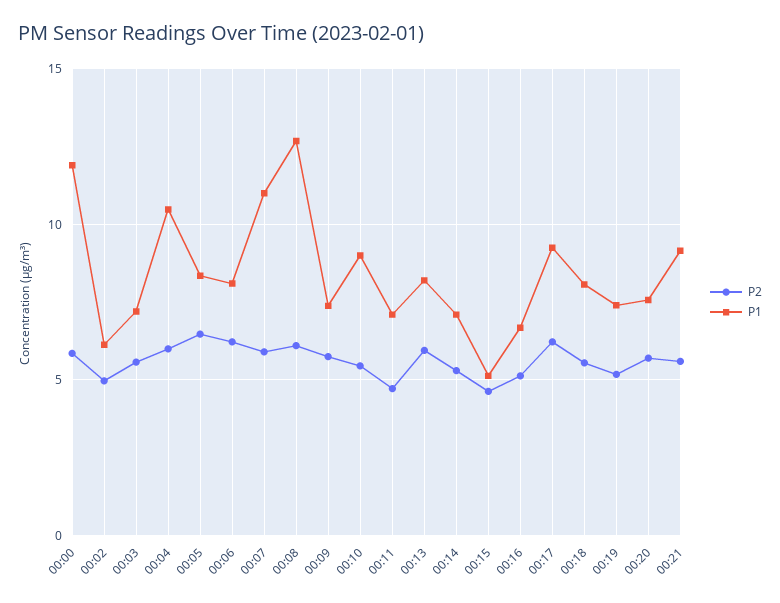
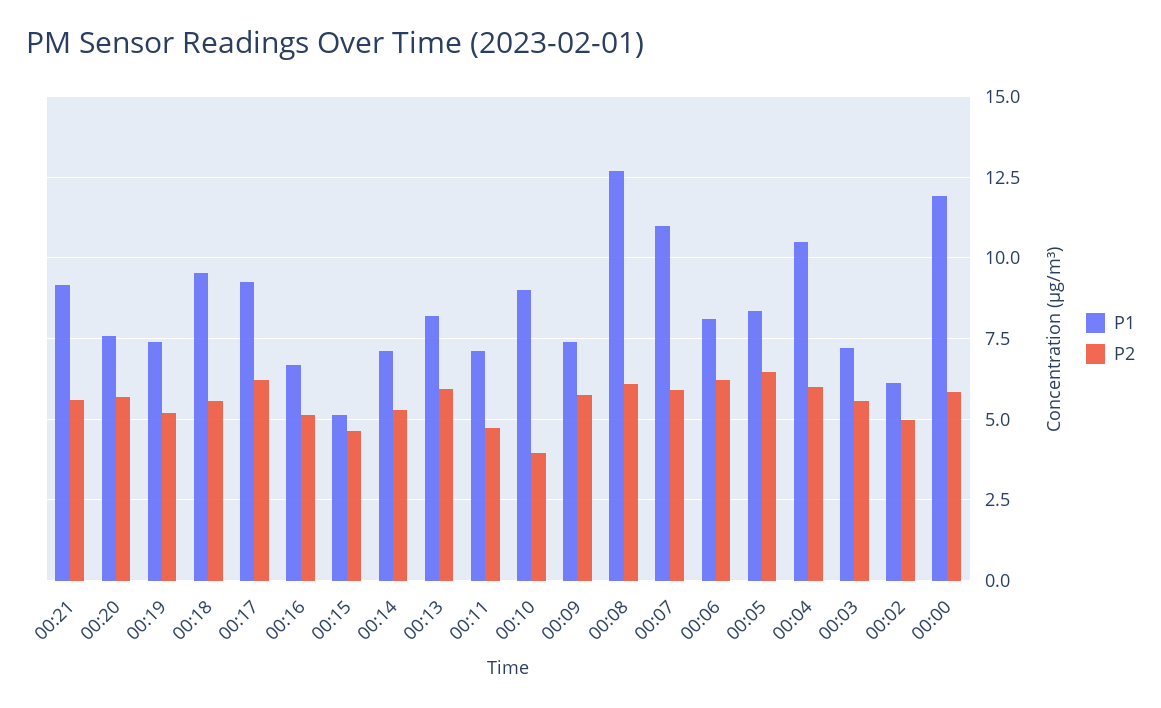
P2, 00:10: 5.5 -> 4
P1, 00:18: 8 -> 9.5

